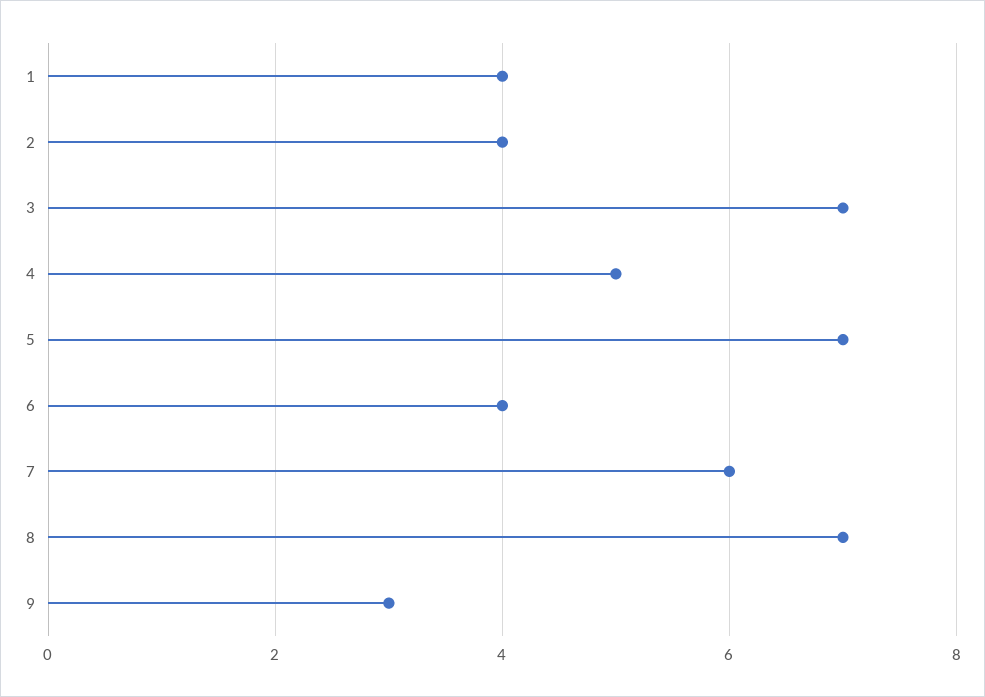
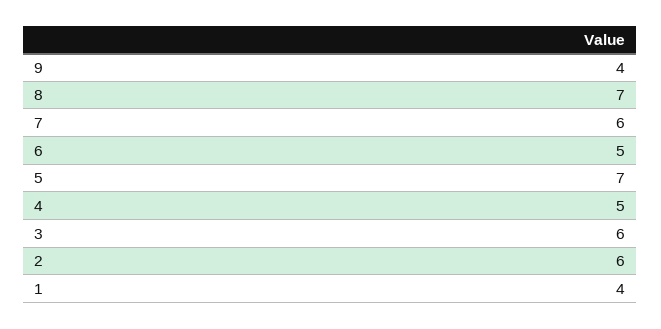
2: 4 -> 6
3: 7 -> 6
6: 4 -> 5
9: 3 -> 4

